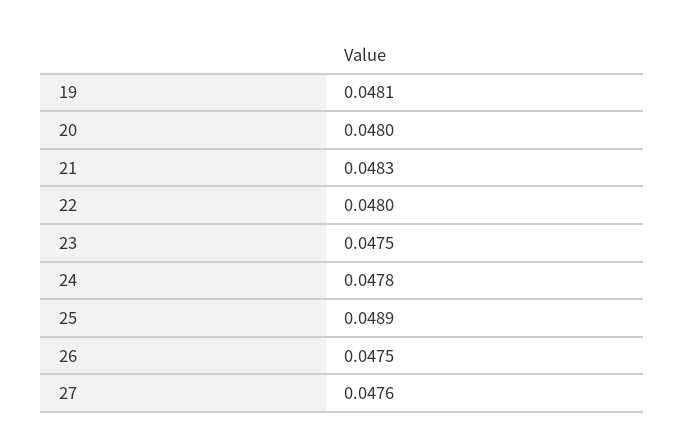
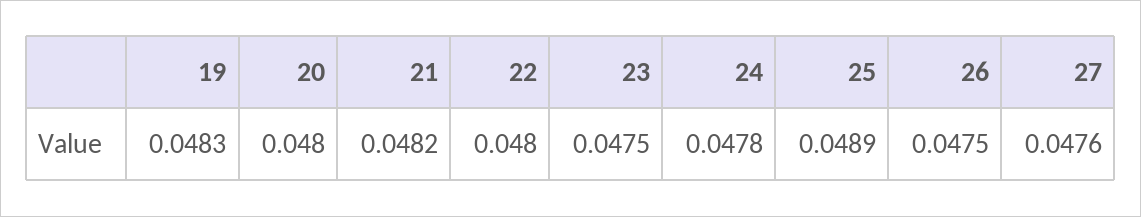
19: 0.0481 -> 0.0483
21: 0.0483 -> 0.0482

